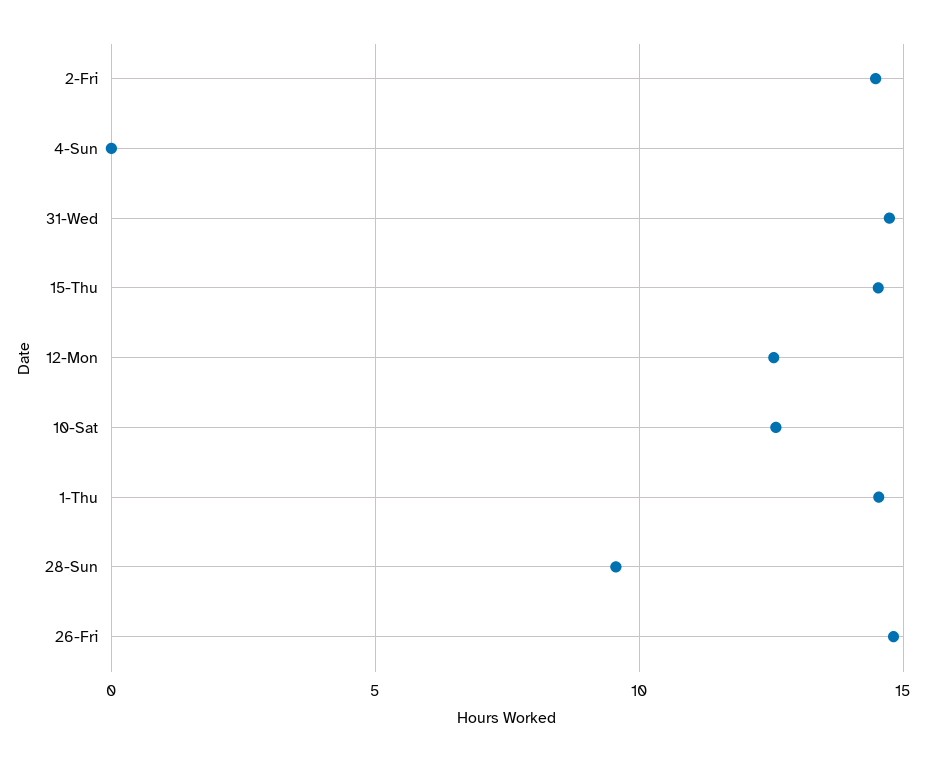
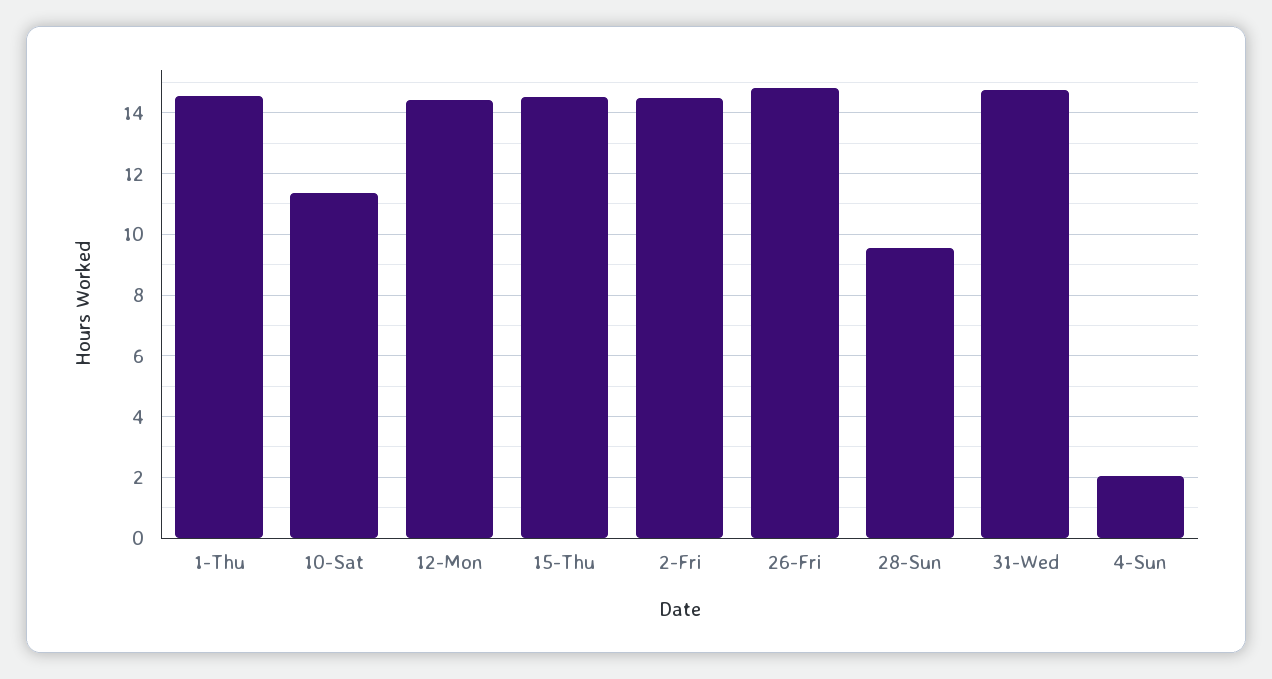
4-Sun: 0 -> 2
12-Mon: 12.5 -> 14.4
10-Sat: 12.5 -> 11.4

